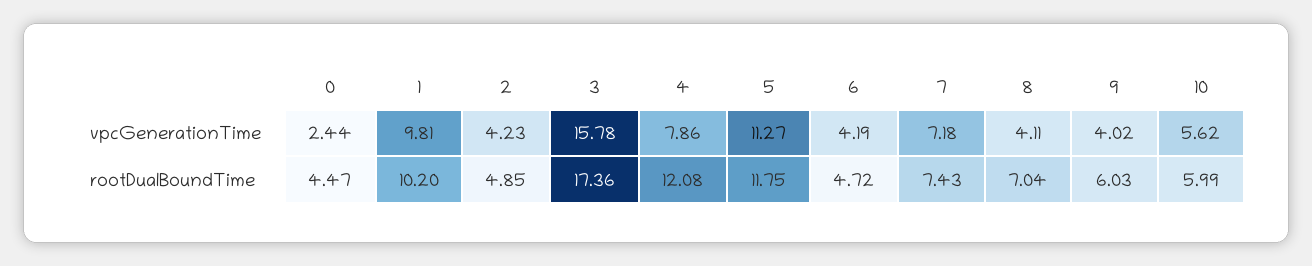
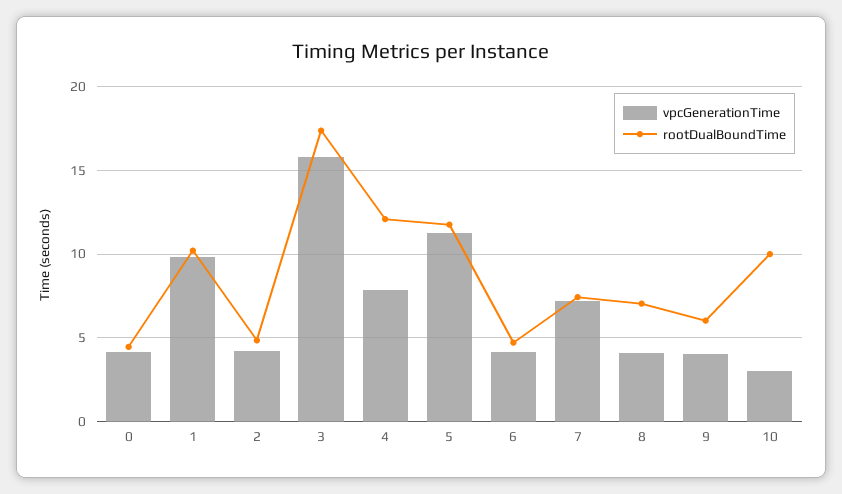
vpcGenerationTime, 0: 2.44 -> 4
vpcGenerationTime, 10: 5.62 -> 3
rootDualBoundTime, 10: 5.99 -> 10

